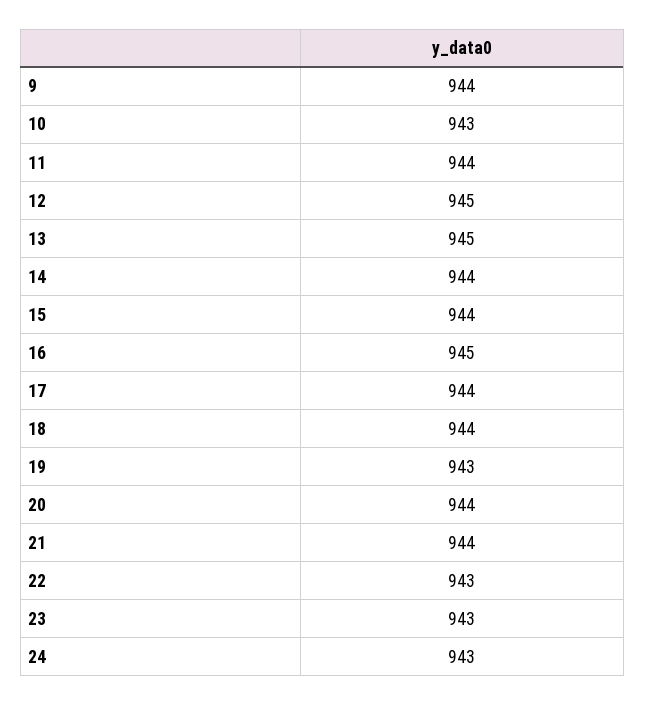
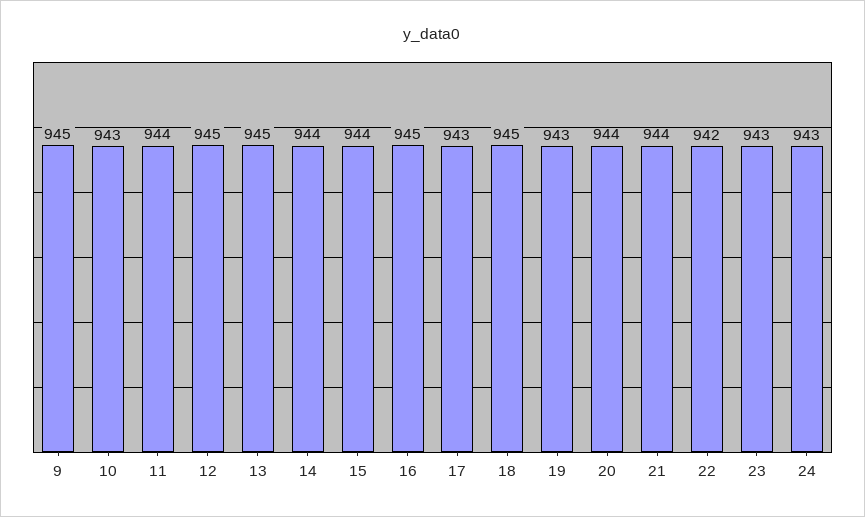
9: 944 -> 945
17: 944 -> 943
18: 944 -> 945
22: 943 -> 942

